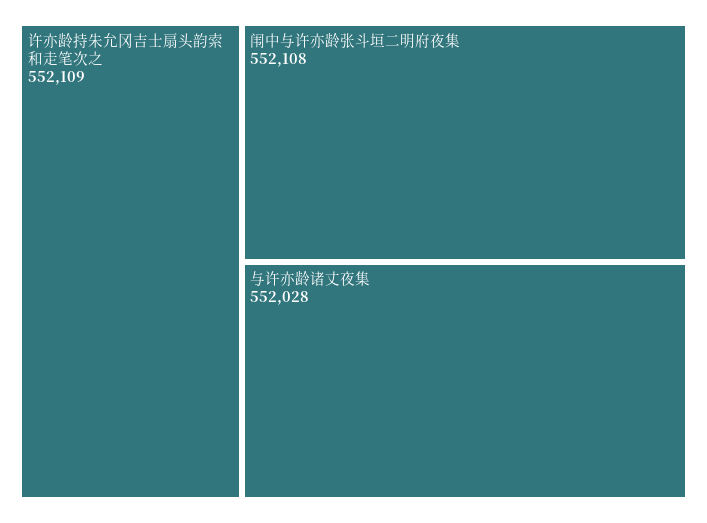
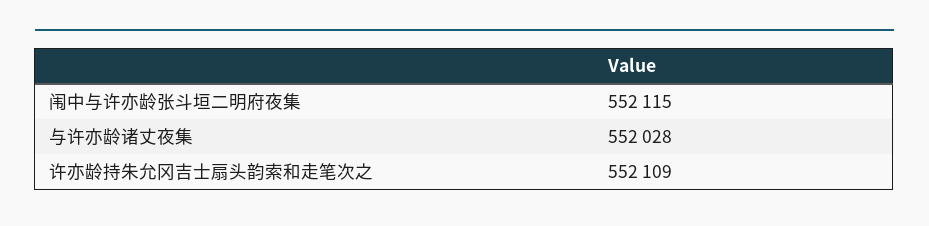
闱中与许亦龄张斗垣二明府夜集: 552108 -> 552115

